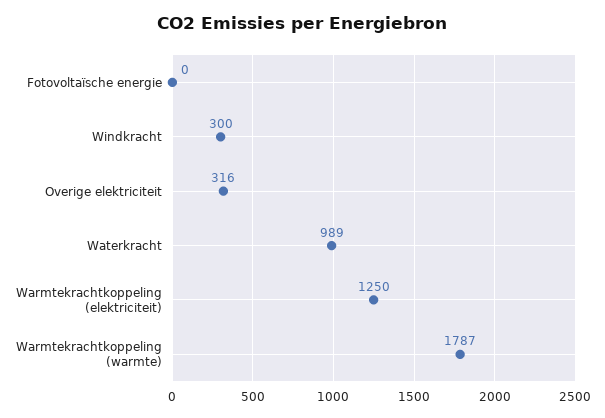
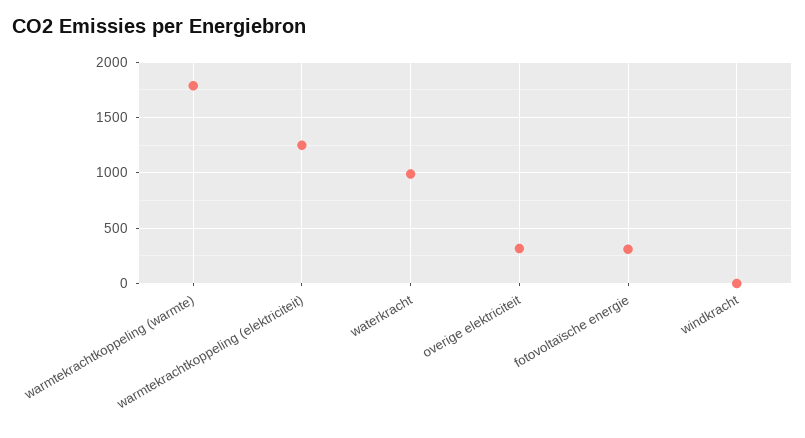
Fotovoltaïsche energie: 0 -> 300
Windkracht: 300 -> 0

